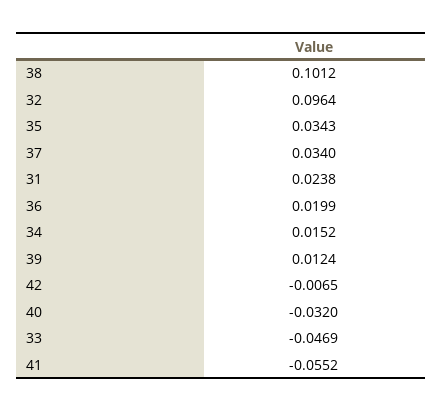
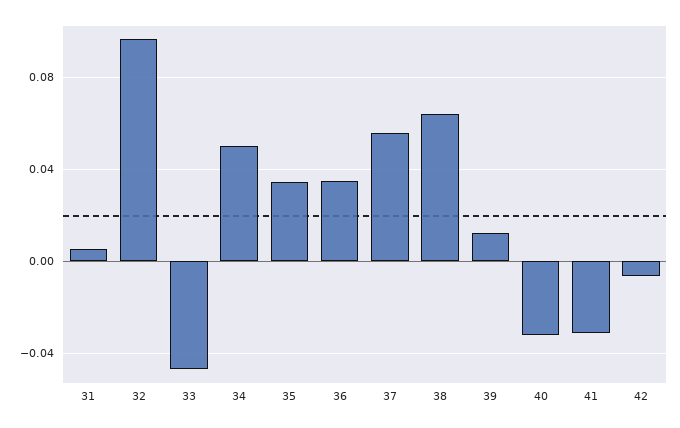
38: 0.1012 -> 0.065
37: 0.034 -> 0.055
31: 0.0238 -> 0.005
36: 0.0199 -> 0.035
34: 0.0152 -> 0.05
41: -0.0552 -> -0.03

